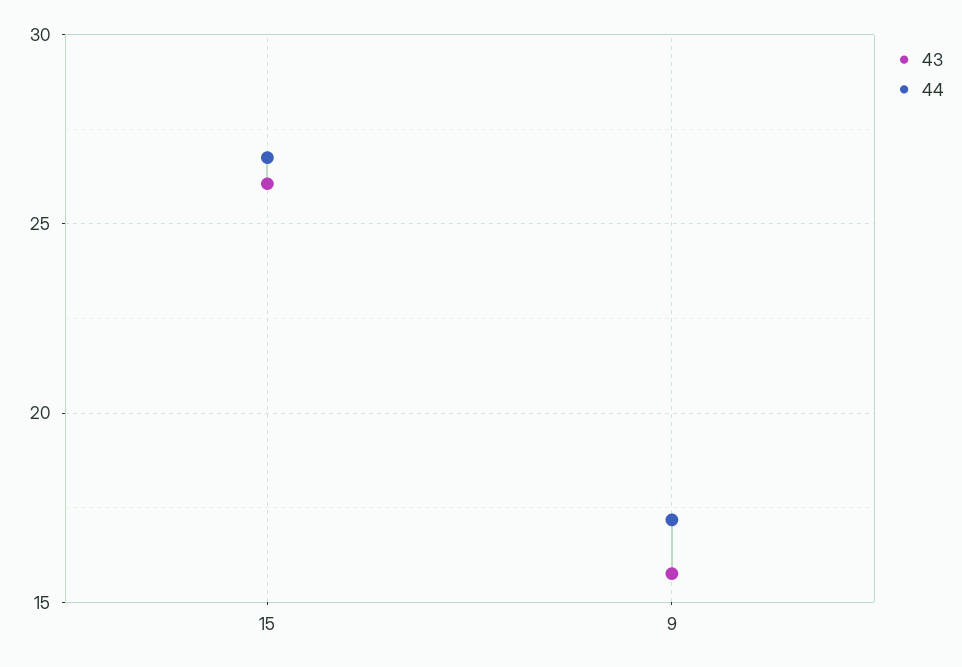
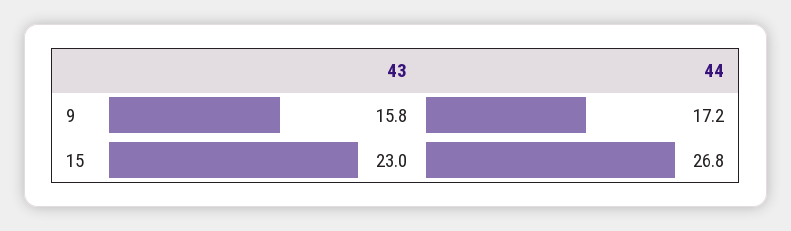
43, 15: 26 -> 23

